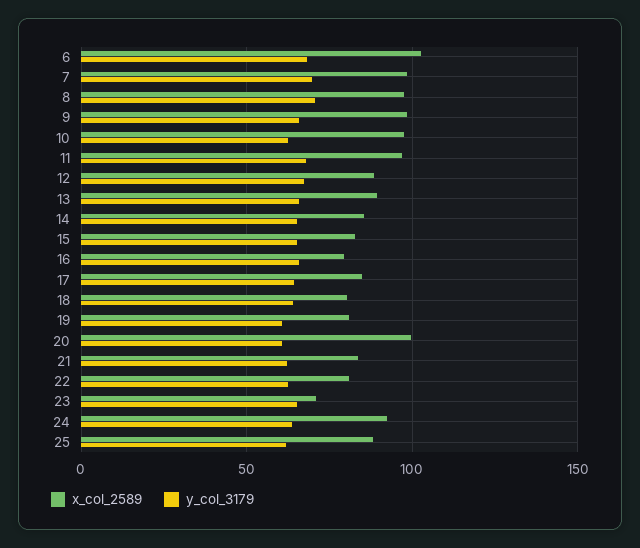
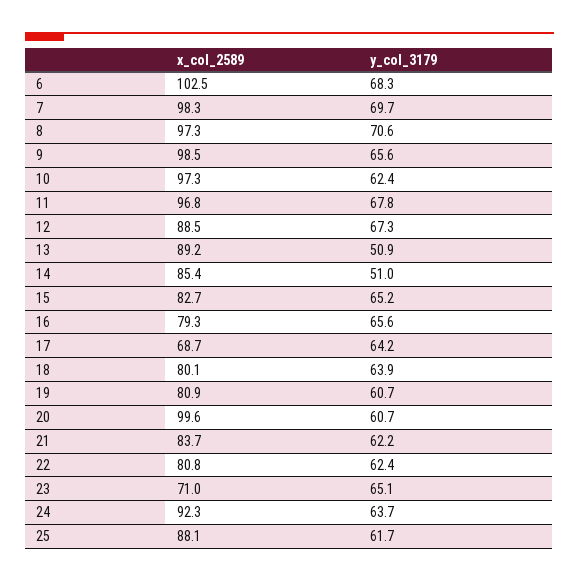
y_col_3179, 13: 65 -> 50.9
y_col_3179, 14: 65 -> 51
x_col_2589, 17: 85 -> 68.7

